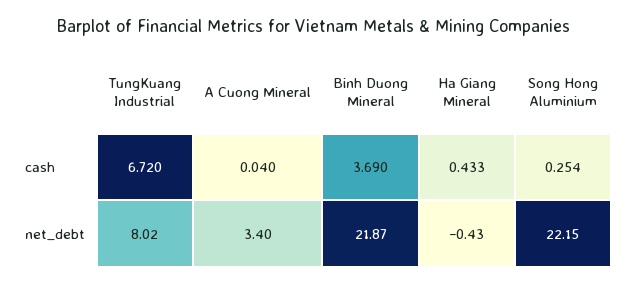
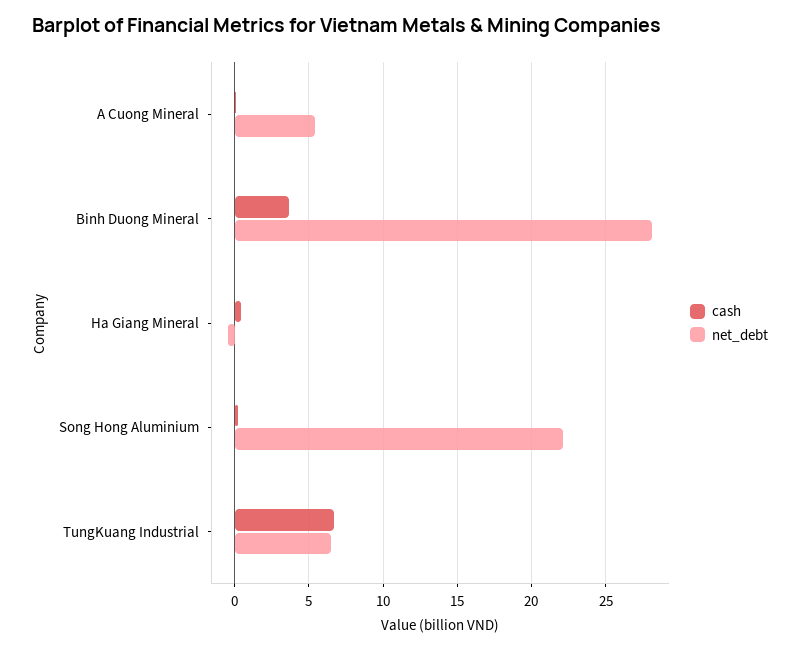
net_debt, TungKuang Industrial: 8.02 -> 6.5
net_debt, A Cuong Mineral: 3.4 -> 5.5
net_debt, Binh Duong Mineral: 21.87 -> 28

